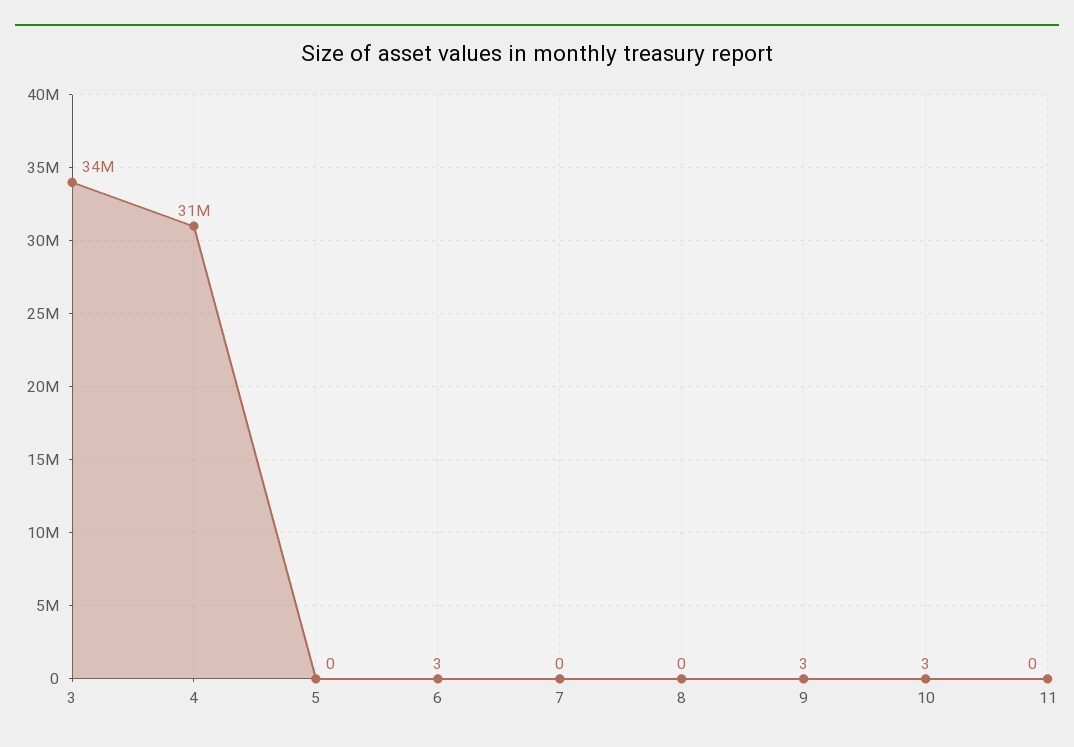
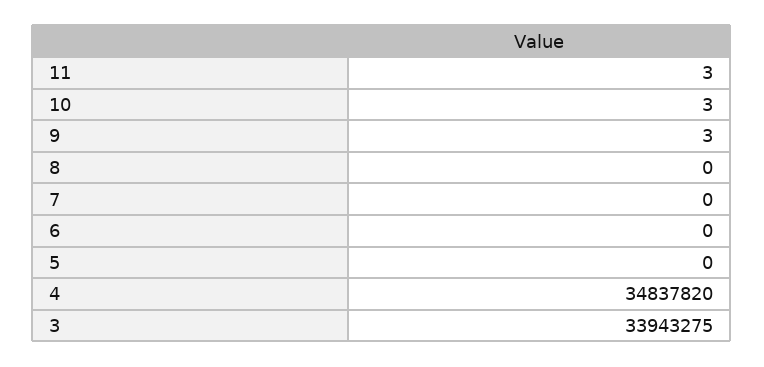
4: 31000000 -> 34837820
6: 3 -> 0
11: 0 -> 3

